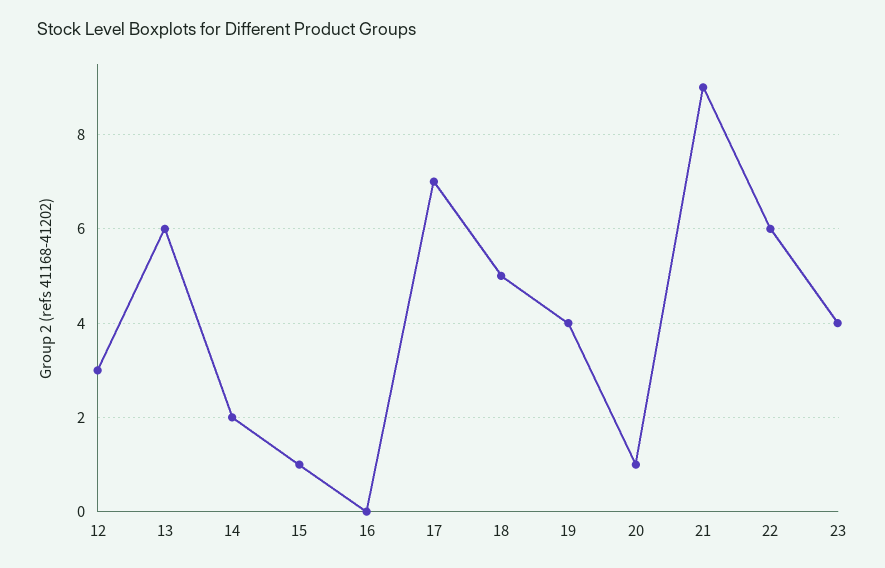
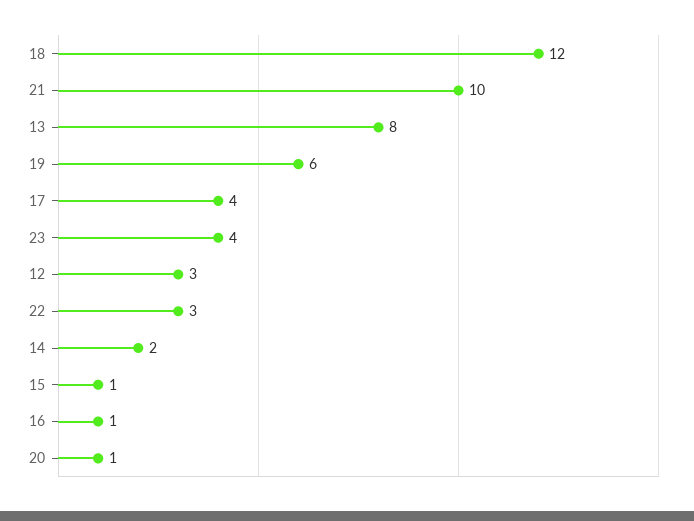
13: 6 -> 8
16: 0 -> 1
17: 7 -> 4
18: 5 -> 12
19: 4 -> 6
21: 9 -> 10
22: 6 -> 3

